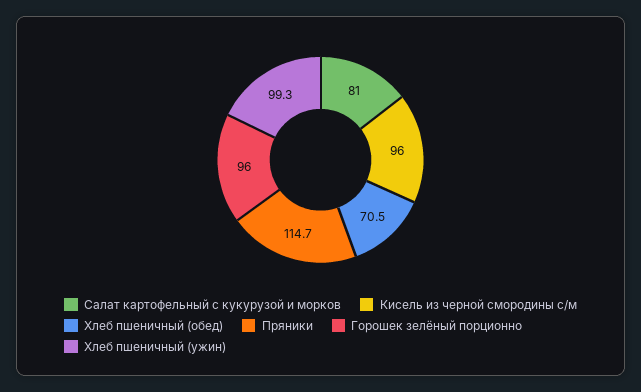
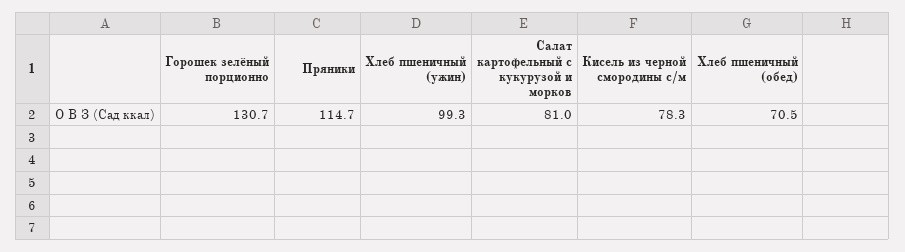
Кисель из черной смородины с/м: 96 -> 78.3
Горошек зелёный порционно: 96 -> 130.7

